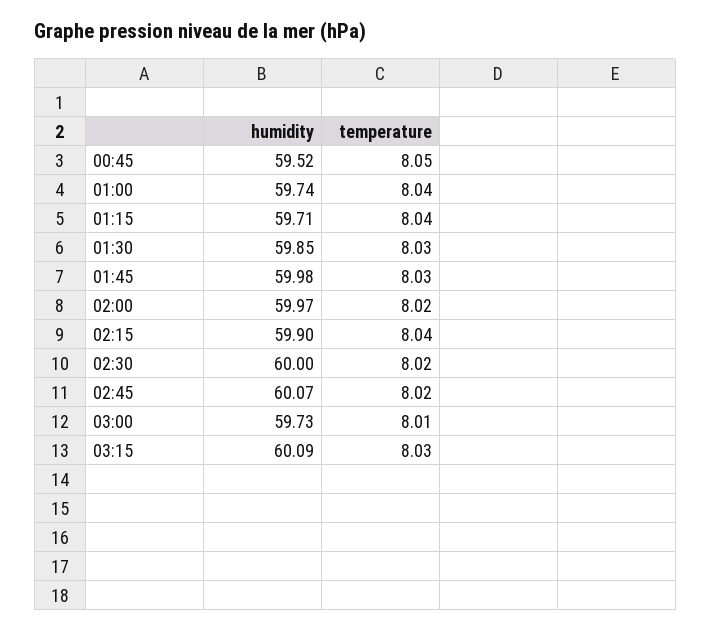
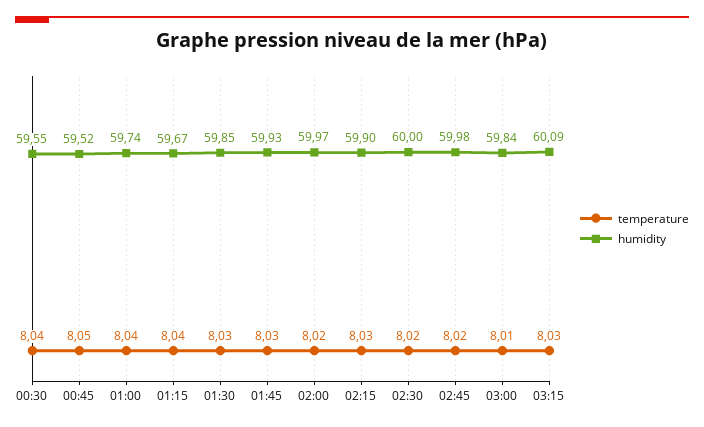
humidity, 01:15: 59.71 -> 59.67
humidity, 01:45: 59.98 -> 59.93
temperature, 02:15: 8.04 -> 8.03
humidity, 02:45: 60.07 -> 59.98
humidity, 03:00: 59.73 -> 59.84
temperature, 00:30: none -> 8.04
humidity, 00:30: none -> 59.55

